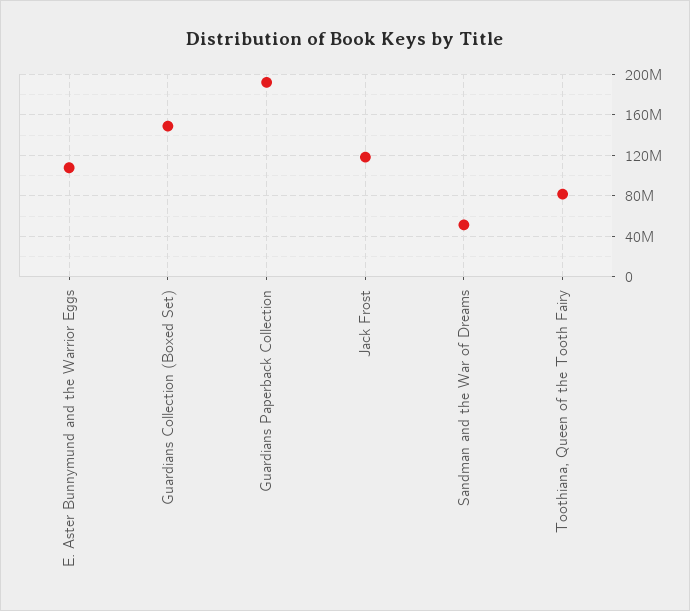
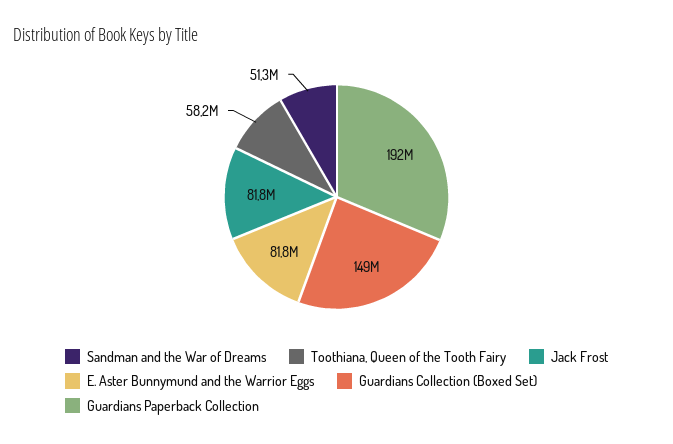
E. Aster Bunnymund and the Warrior Eggs: 110000000 -> 81800000
Jack Frost: 120000000 -> 81800000
Toothiana, Queen of the Tooth Fairy: 80000000 -> 58200000

